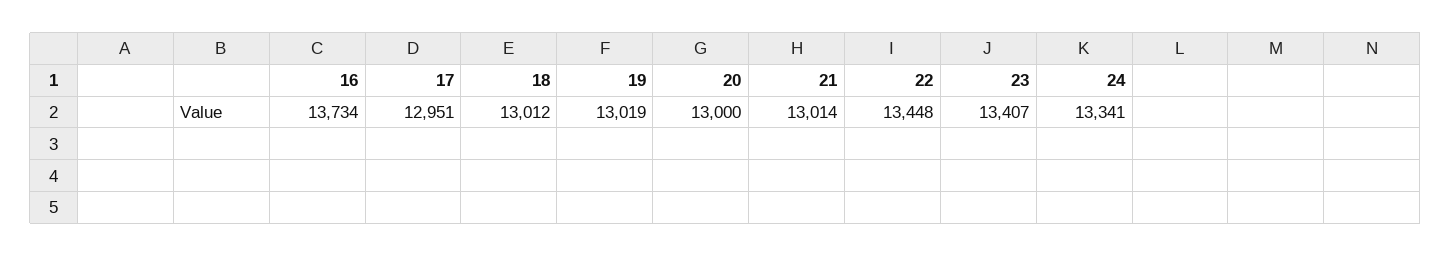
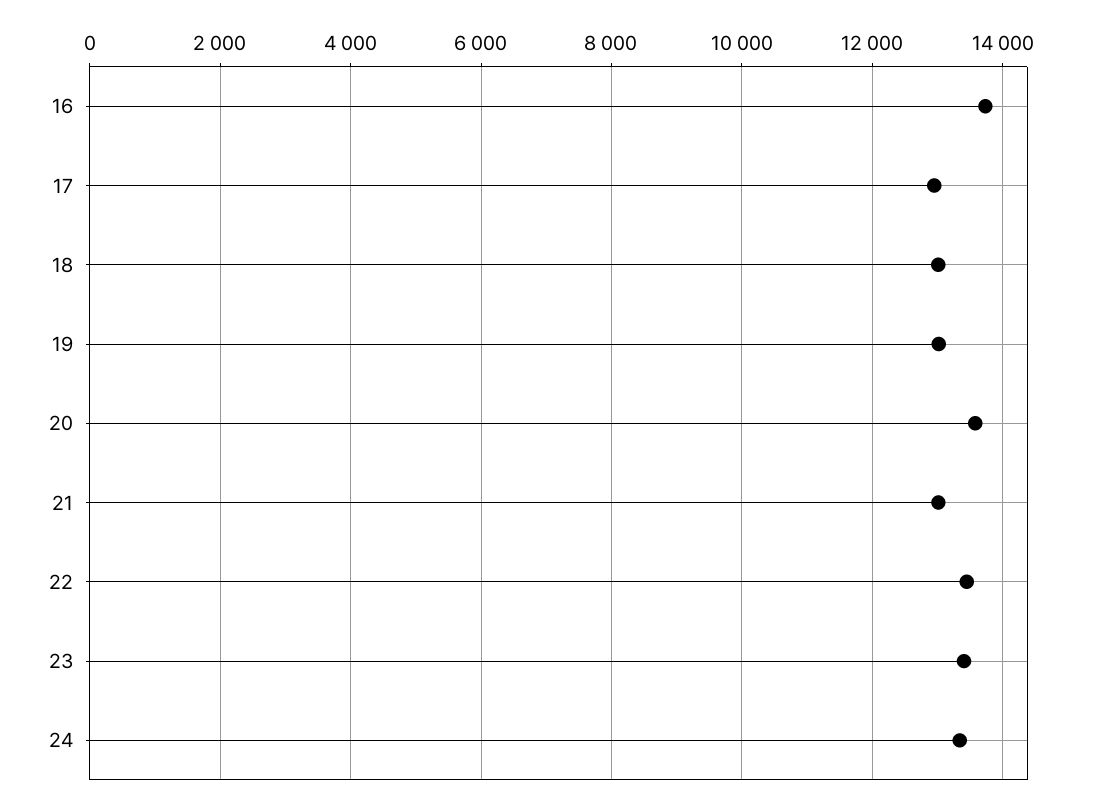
20: 13000 -> 13600

